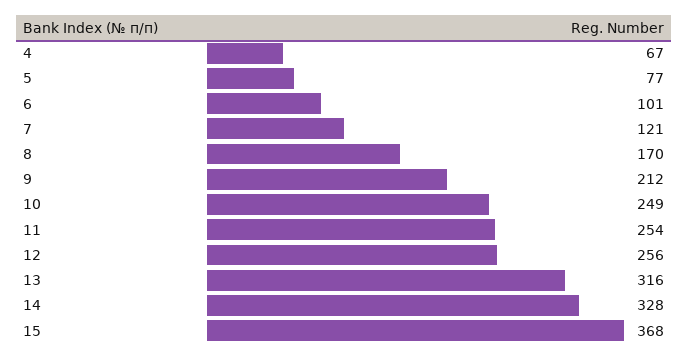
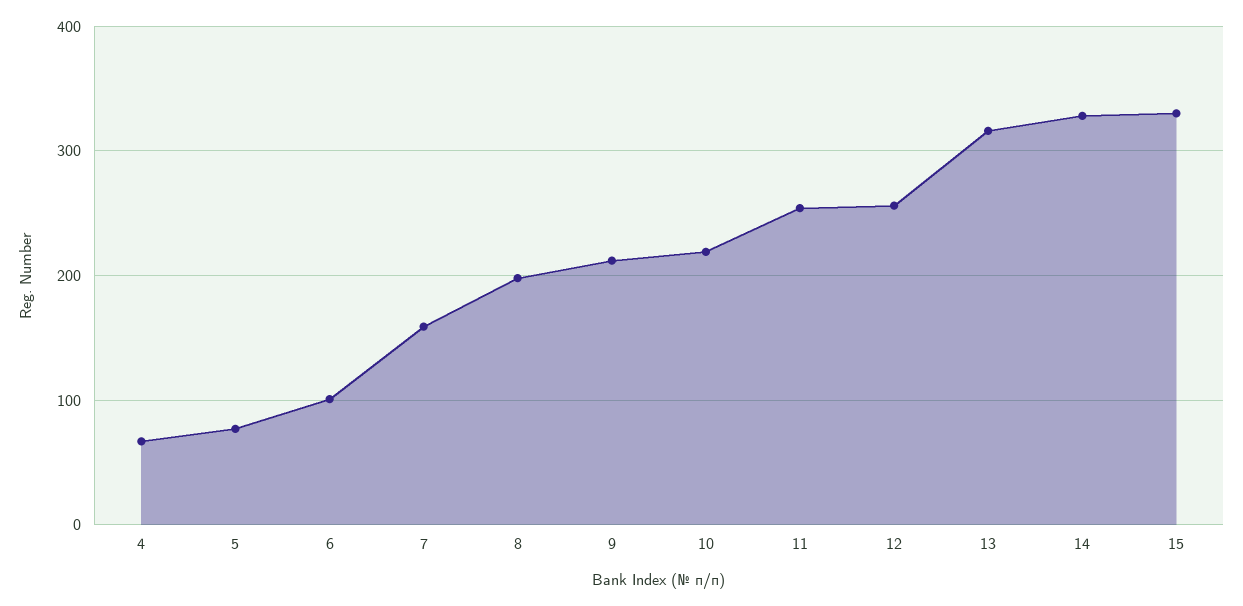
7: 121 -> 160
8: 170 -> 200
10: 249 -> 220
15: 368 -> 330

